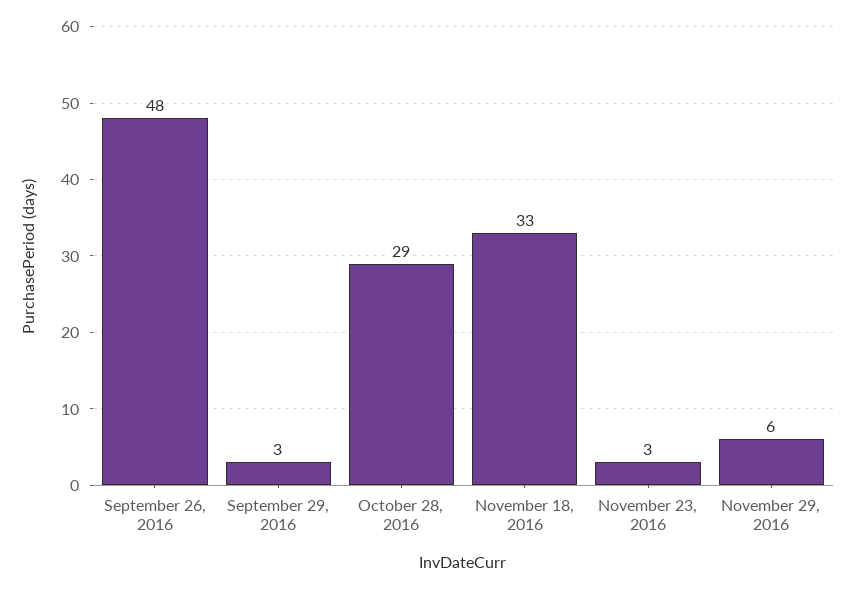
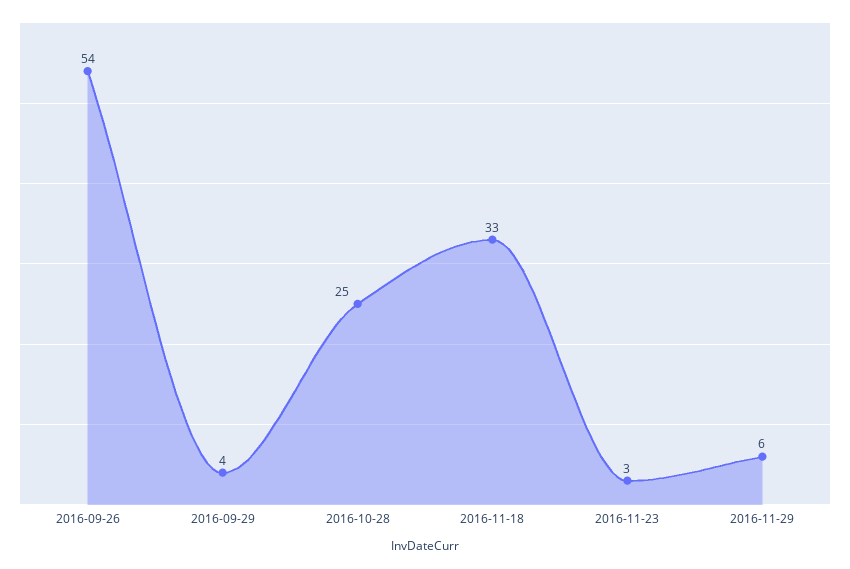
September 26, 2016: 48 -> 54
September 29, 2016: 3 -> 4
October 28, 2016: 29 -> 25

